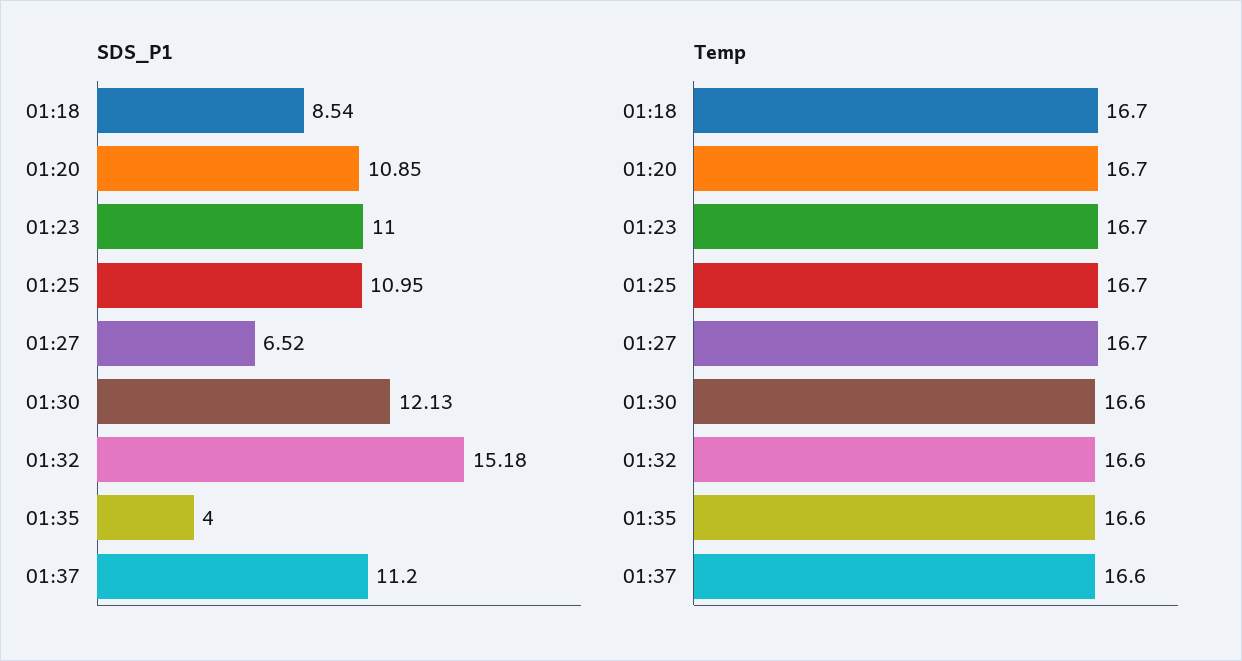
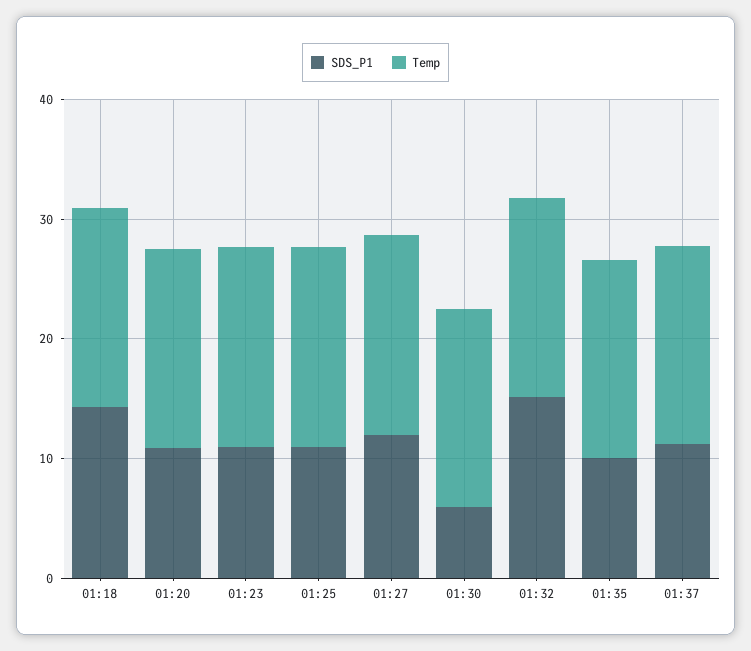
SDS_P1, 01:18: 8.54 -> 14
SDS_P1, 01:27: 6.52 -> 12
SDS_P1, 01:30: 12.13 -> 6
SDS_P1, 01:35: 4 -> 10

